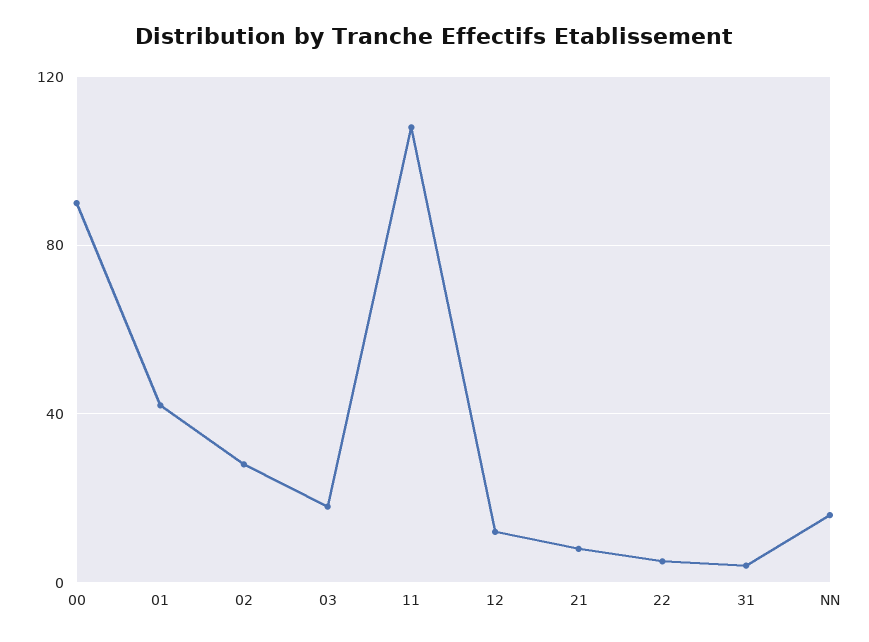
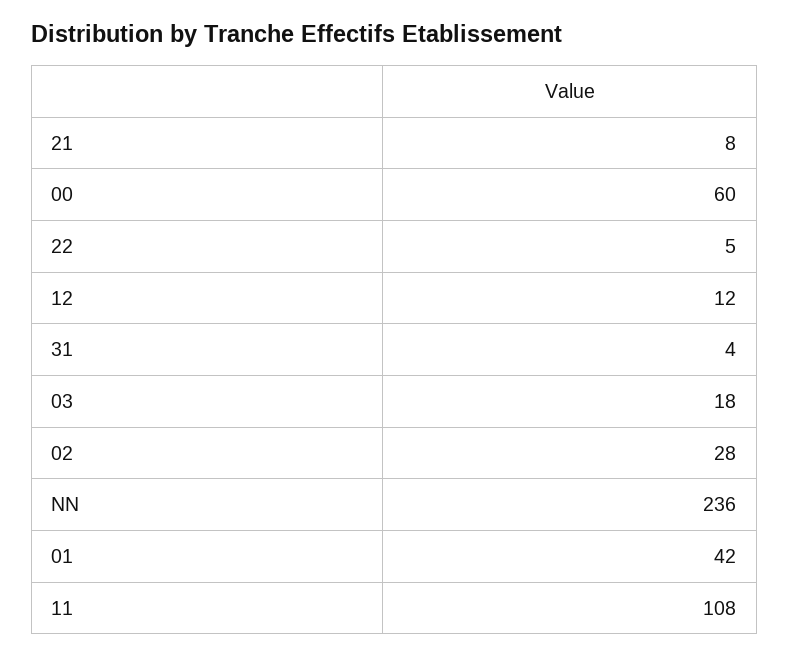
00: 90 -> 60
NN: 15 -> 236

